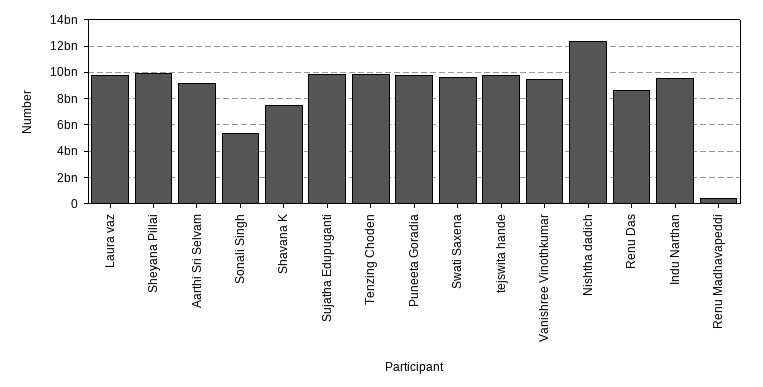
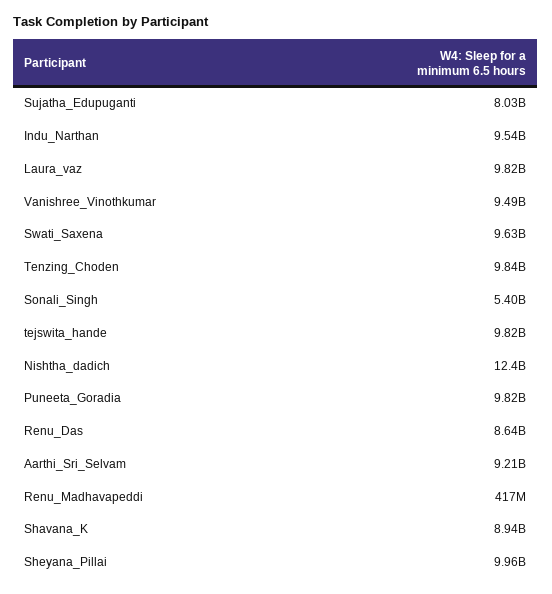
Shavana K: 7500000000 -> 8940000000
Sujatha Edupuganti: 10000000000 -> 8030000000

